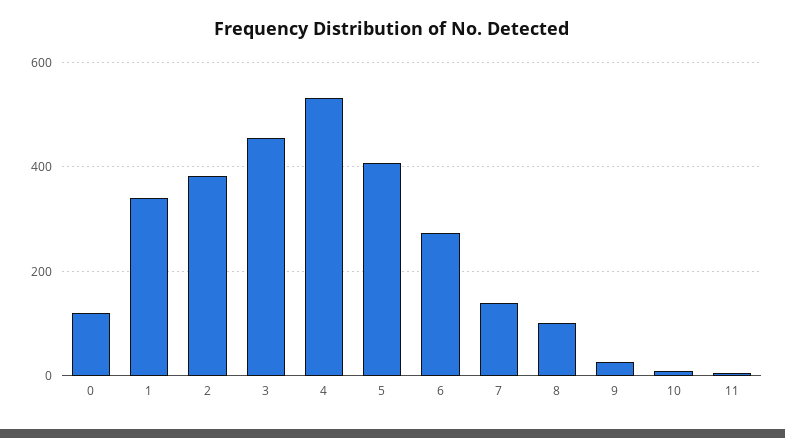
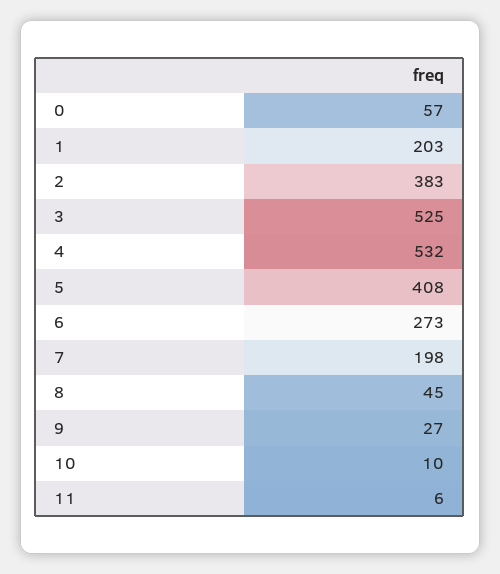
0: 120 -> 57
1: 340 -> 203
3: 460 -> 525
7: 140 -> 198
8: 100 -> 45

